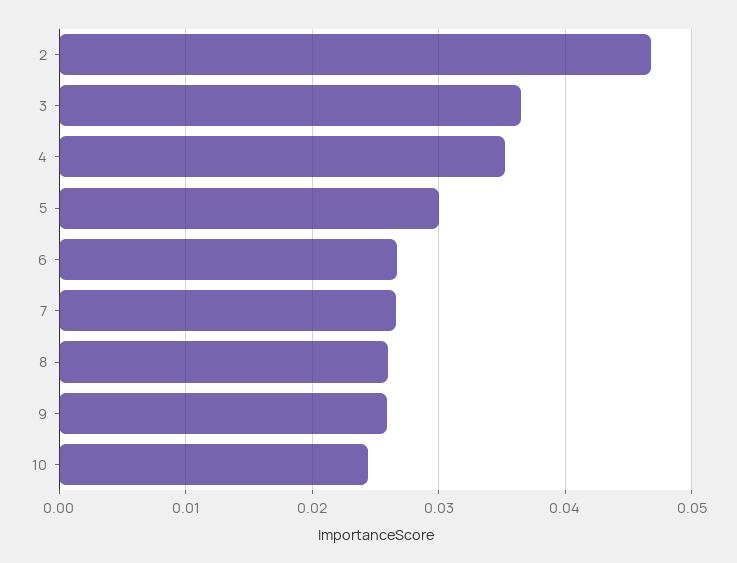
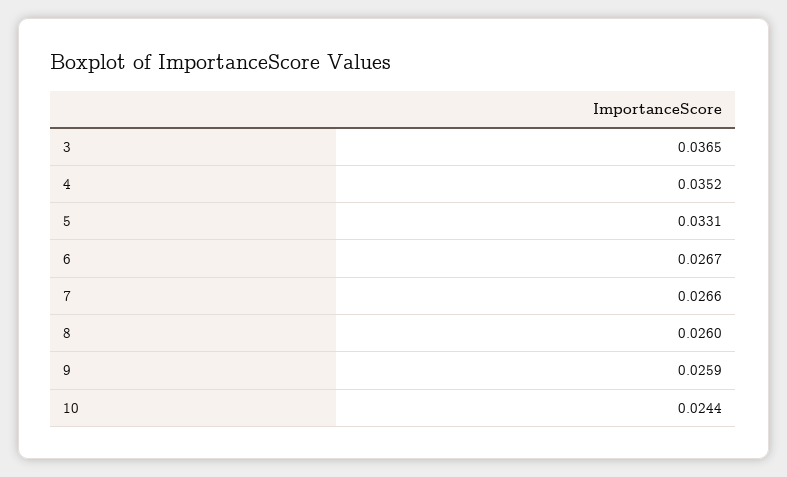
2: 0.047 -> none
5: 0.03 -> 0.0331

